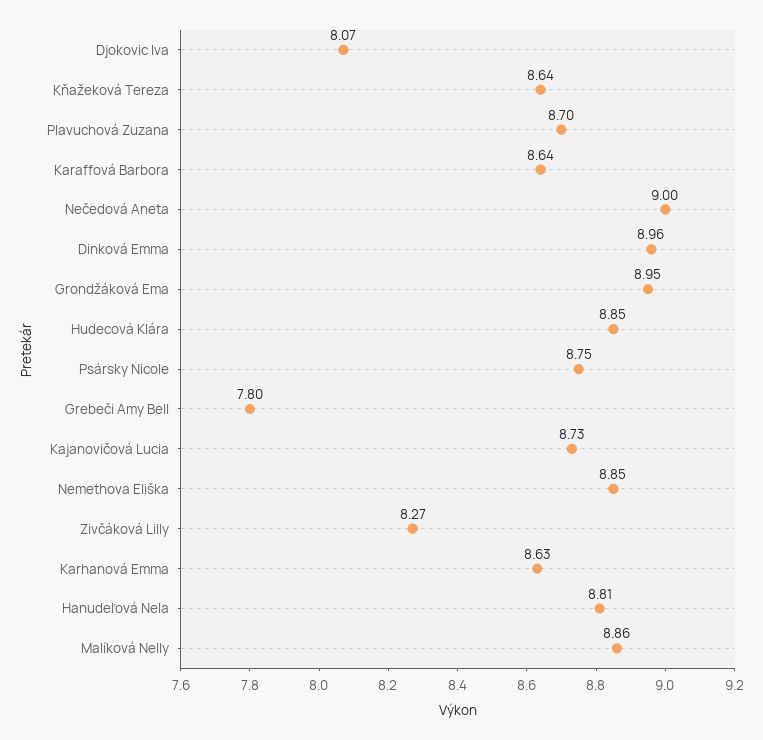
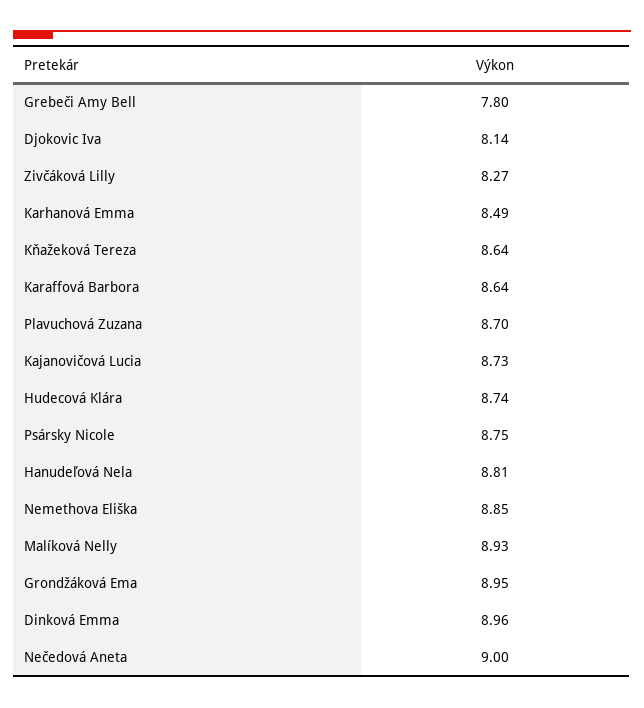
Djokovic Iva: 8.07 -> 8.14
Hudecová Klára: 8.85 -> 8.74
Karhanová Emma: 8.63 -> 8.49
Malíková Nelly: 8.86 -> 8.93

